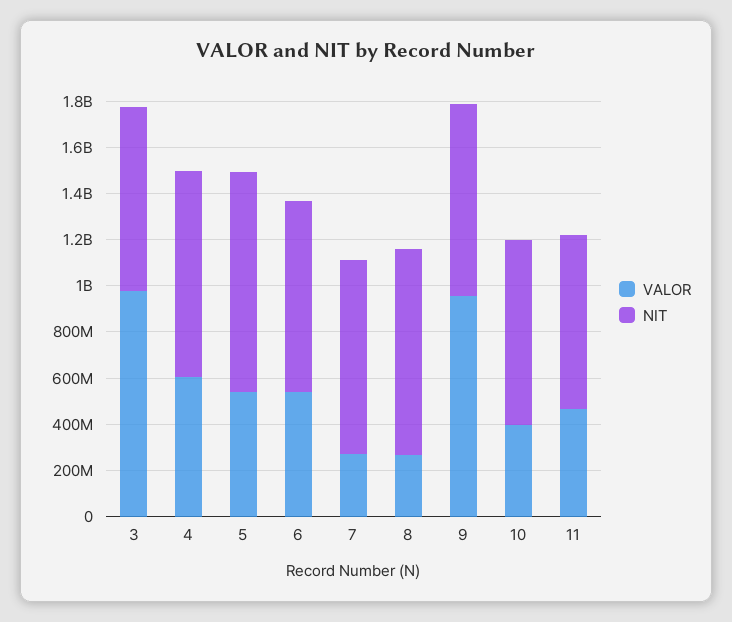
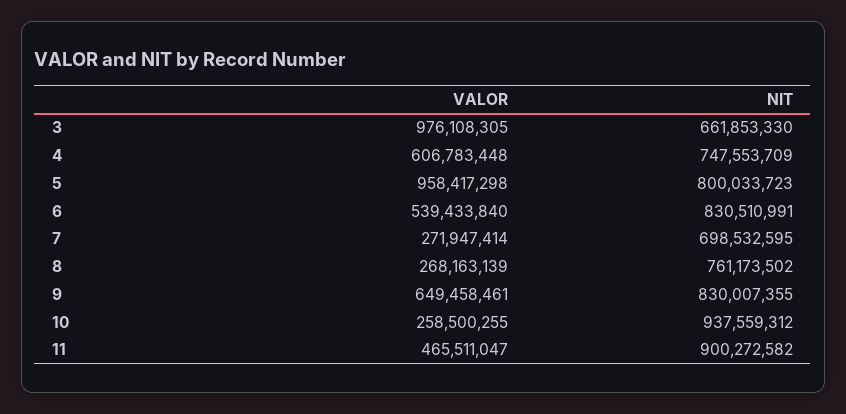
NIT, 3: 800000000 -> 661853330
NIT, 4: 900000000 -> 747553709
VALOR, 5: 550000000 -> 958417298
NIT, 5: 950000000 -> 800033723
NIT, 7: 850000000 -> 698532595
NIT, 8: 900000000 -> 761173502
VALOR, 9: 950000000 -> 649458461
VALOR, 10: 400000000 -> 258500255
NIT, 10: 800000000 -> 937559312
NIT, 11: 750000000 -> 900272582

